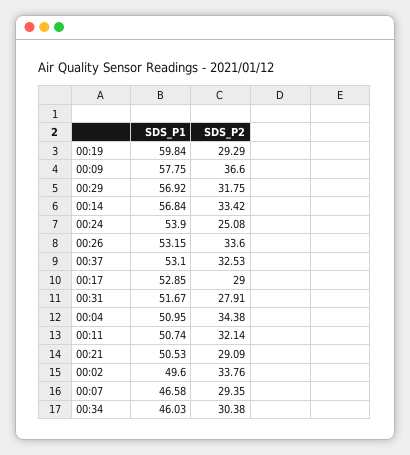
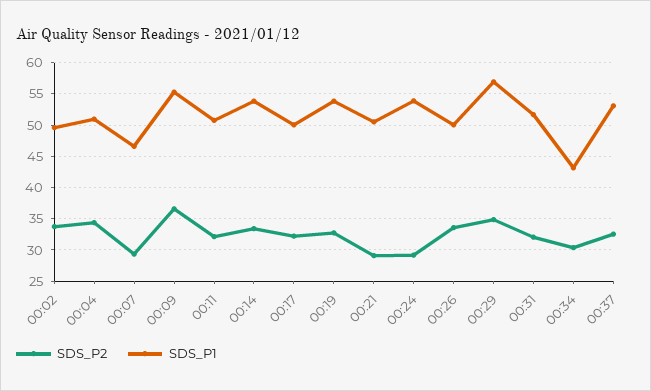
SDS_P1, 00:19: 59.84 -> 54
SDS_P2, 00:19: 29.29 -> 33
SDS_P1, 00:09: 57.75 -> 55
SDS_P2, 00:29: 31.75 -> 35
SDS_P1, 00:14: 56.84 -> 54
SDS_P2, 00:24: 25.08 -> 29
SDS_P1, 00:26: 53.15 -> 50
SDS_P1, 00:17: 52.85 -> 50
SDS_P2, 00:17: 29 -> 32
SDS_P2, 00:31: 27.91 -> 32
SDS_P1, 00:34: 46.03 -> 43

